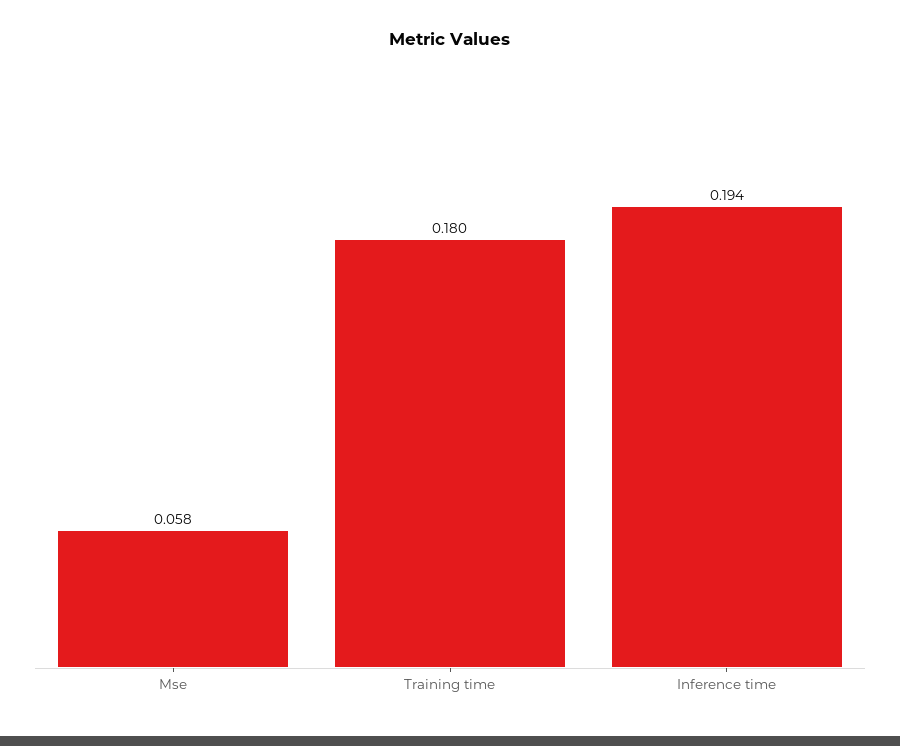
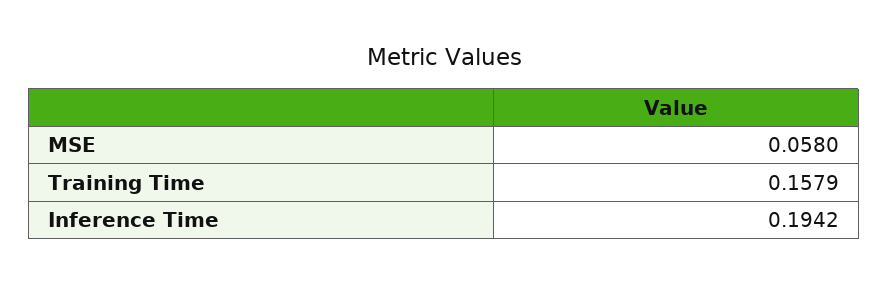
Training time: 0.18 -> 0.1579

